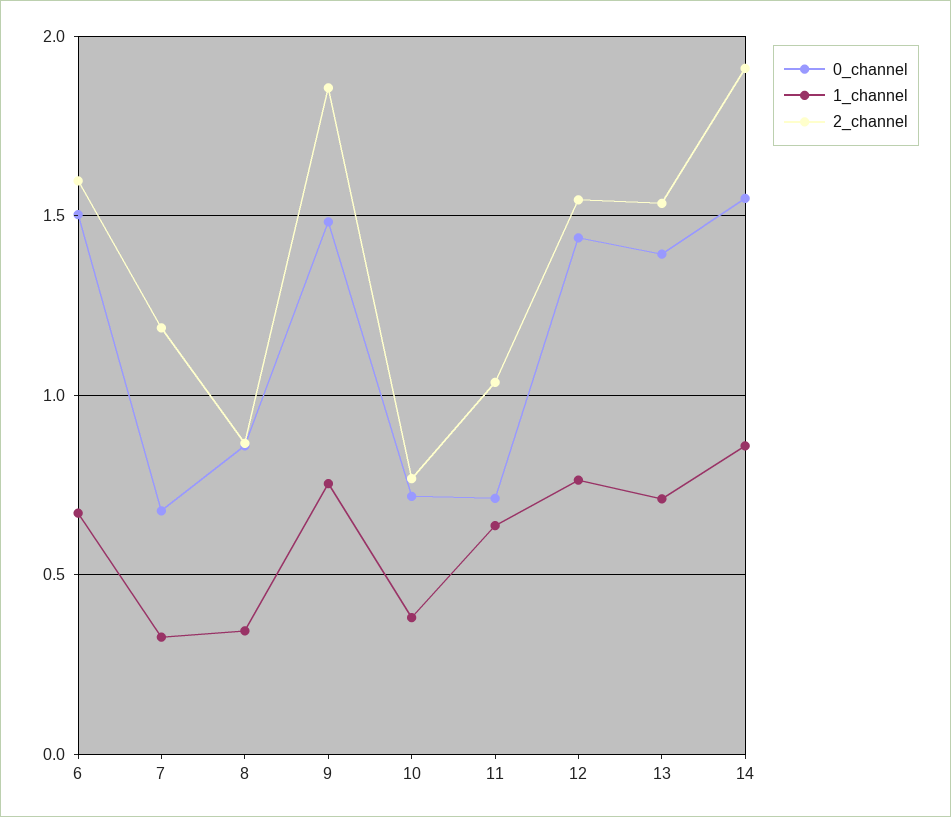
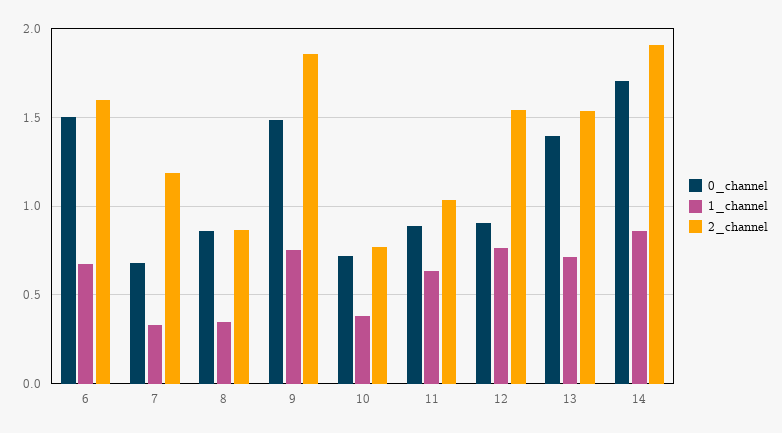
0_channel, 11: 0.7 -> 0.9
0_channel, 12: 1.45 -> 0.9
0_channel, 14: 1.55 -> 1.7

